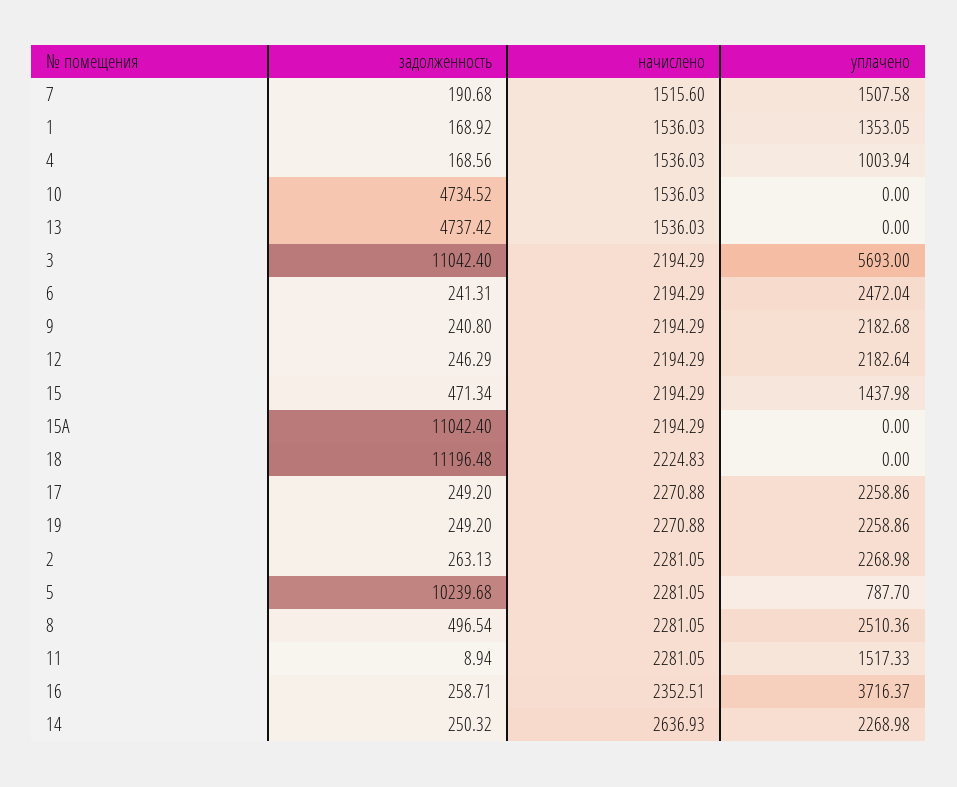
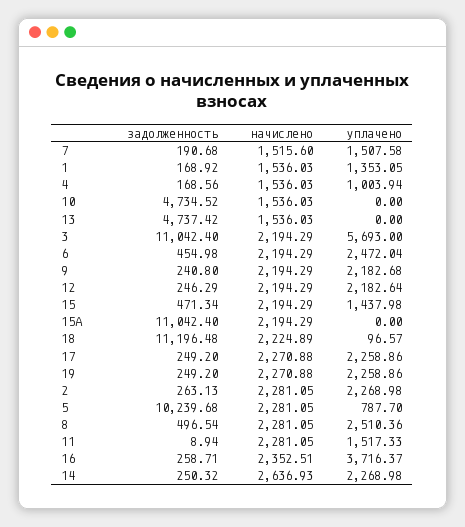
задолженность, 6: 241.31 -> 454.98
начислено, 18: 2224.83 -> 2224.89
уплачено, 18: 0 -> 96.57

